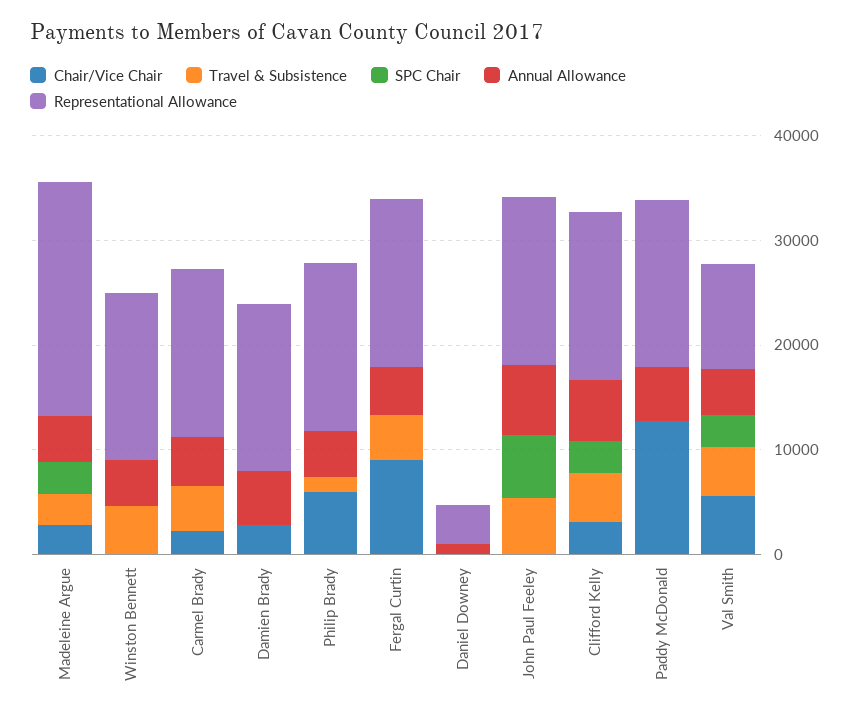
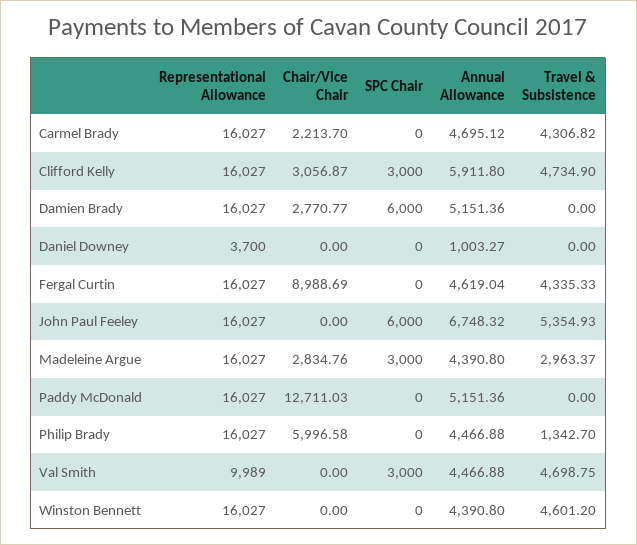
Representational Allowance, Madeleine Argue: 22000 -> 16027
SPC Chair, Damien Brady: 0 -> 6000
Chair/Vice Chair, Val Smith: 6000 -> 0

